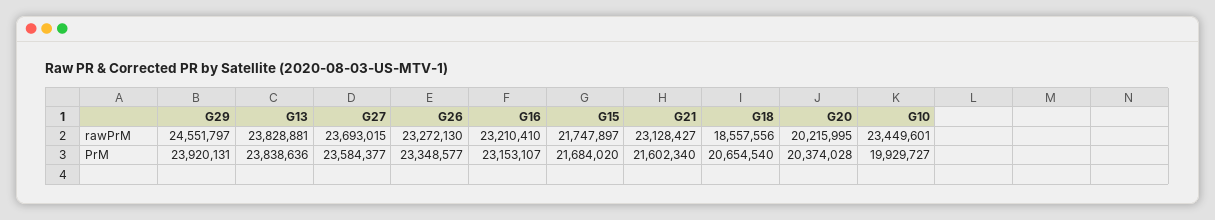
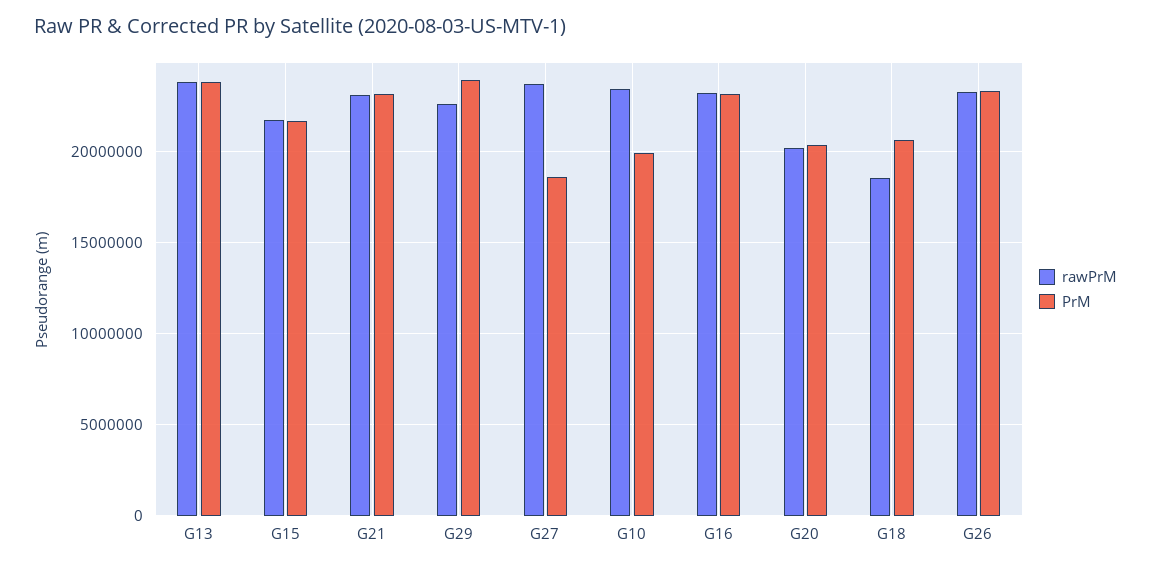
rawPrM, G29: 24551797 -> 22500000
PrM, G27: 23584377 -> 18500000
PrM, G21: 21602340 -> 23000000

